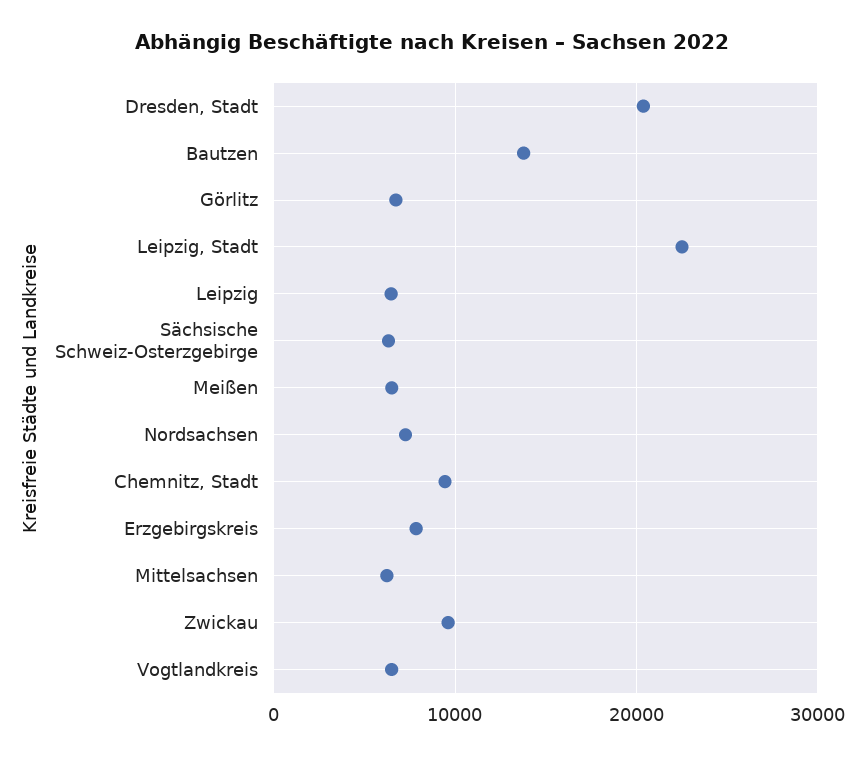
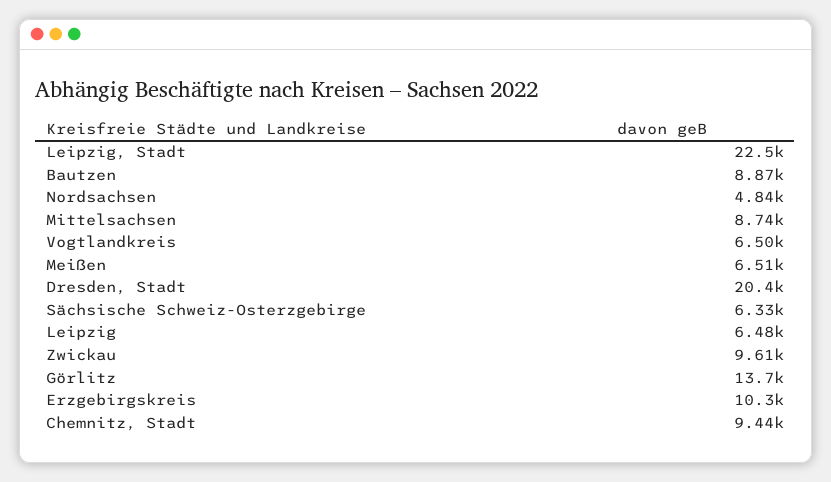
Bautzen: 14000 -> 8870
Görlitz: 7000 -> 13700
Nordsachsen: 7000 -> 4840
Erzgebirgskreis: 8000 -> 10300
Mittelsachsen: 6000 -> 8740

